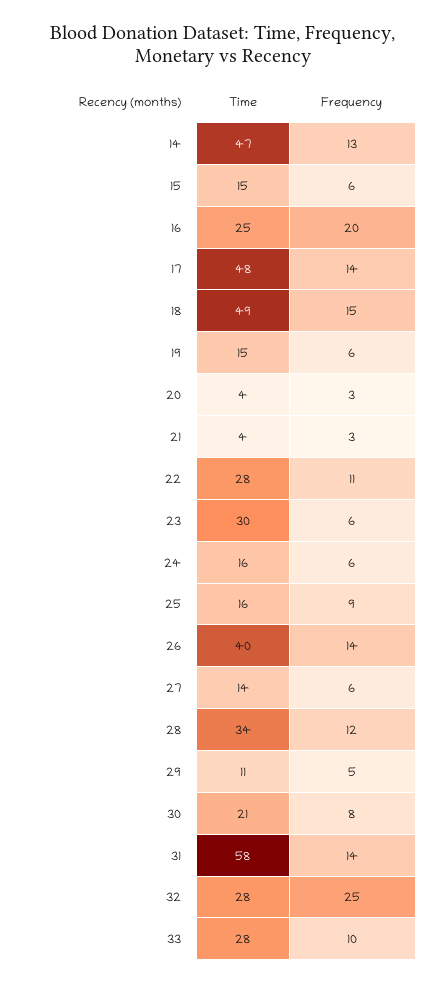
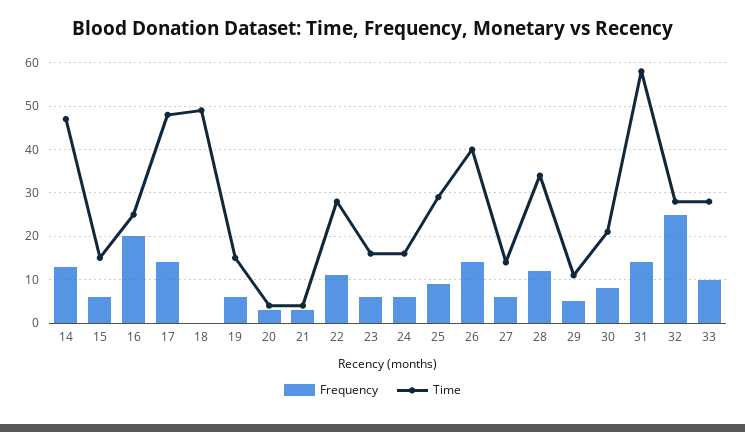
Frequency, 18: 15 -> 0
Time, 23: 30 -> 15
Time, 25: 16 -> 30

